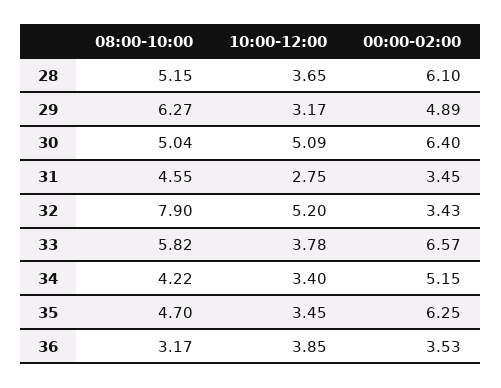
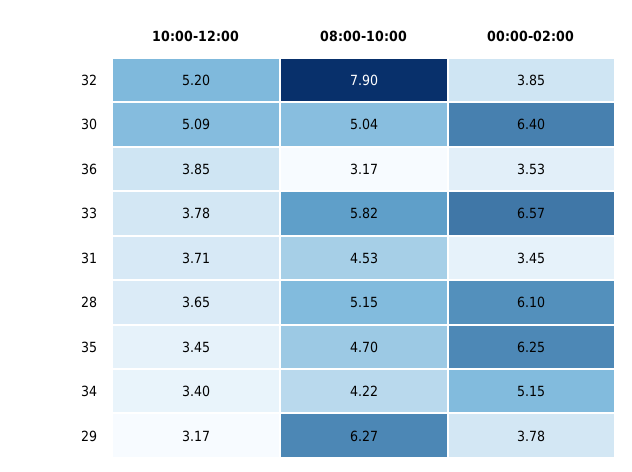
00:00-02:00, 29: 4.89 -> 3.78
08:00-10:00, 31: 4.55 -> 4.53
10:00-12:00, 31: 2.75 -> 3.71
00:00-02:00, 32: 3.43 -> 3.85

